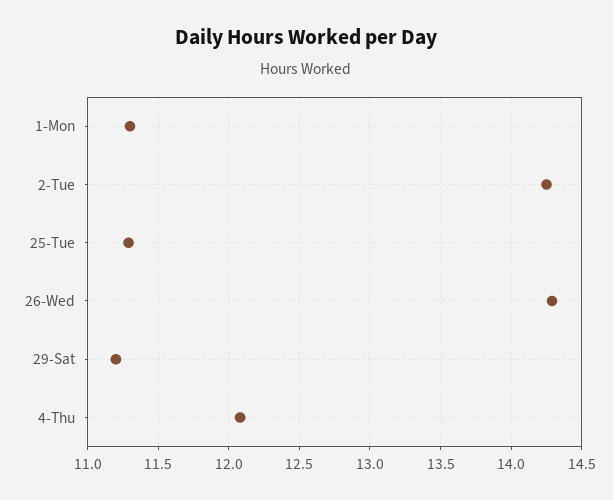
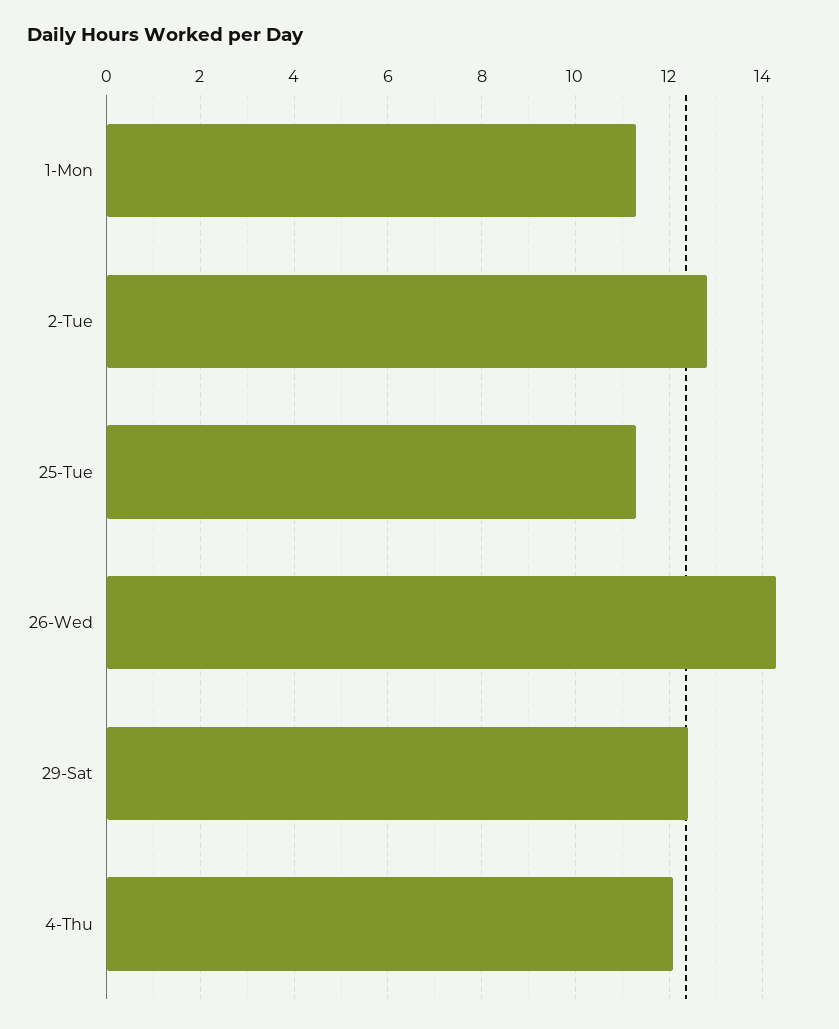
2-Tue: 14.25 -> 12.8
29-Sat: 11.2 -> 12.4

